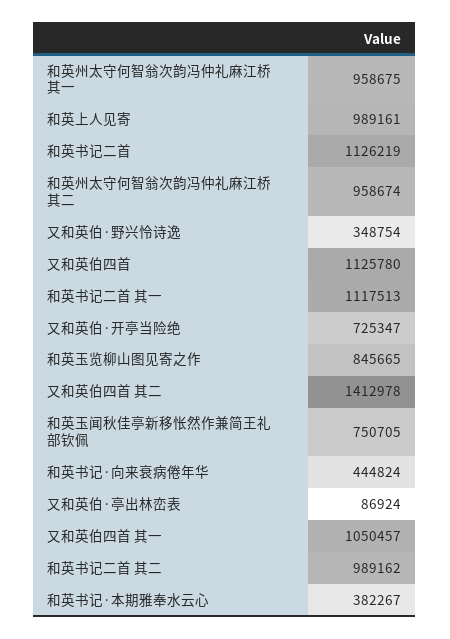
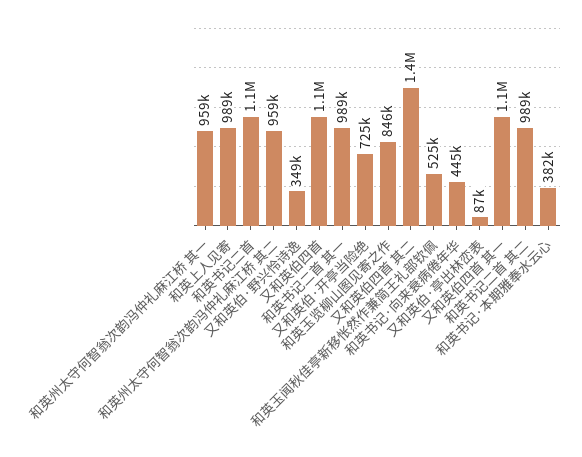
和英书记二首 其一: 1117513 -> 989000
和英玉闻秋佳亭新移怅然作兼简王礼部钦佩: 750705 -> 525000

